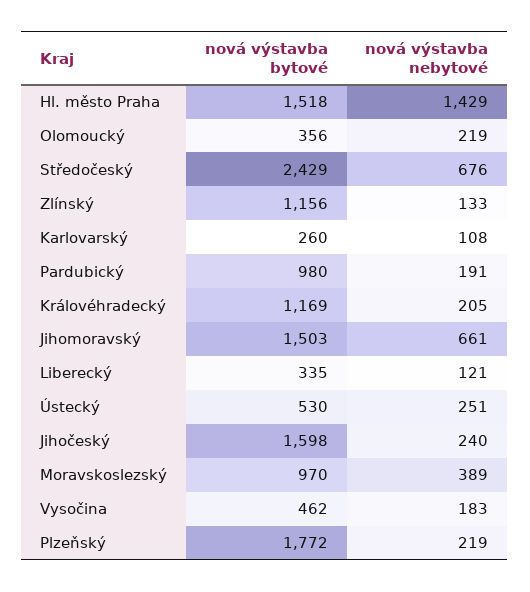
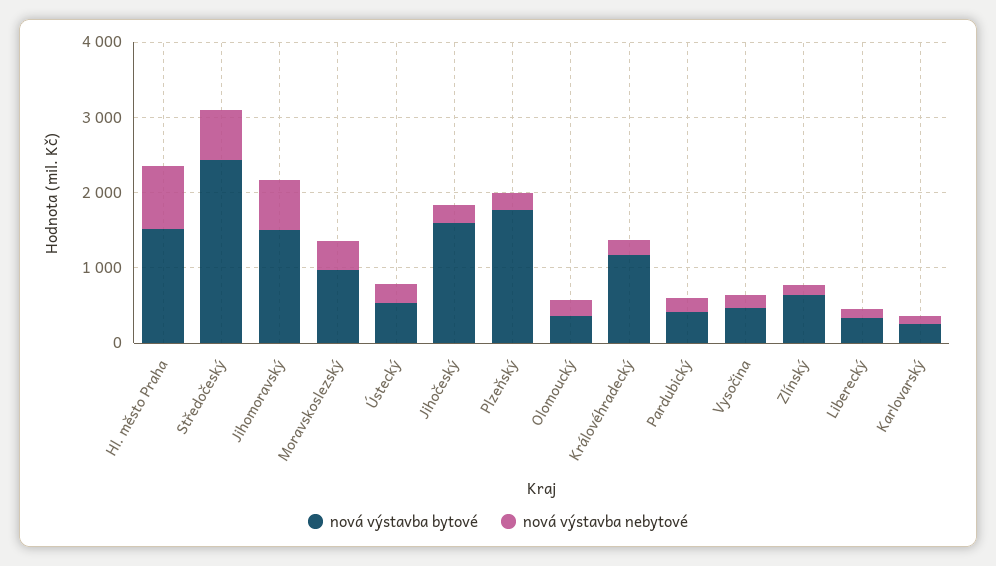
nová výstavba nebytové, Hl. město Praha: 1429 -> 800
nová výstavba bytové, Zlínský: 1156 -> 600
nová výstavba bytové, Pardubický: 980 -> 400

